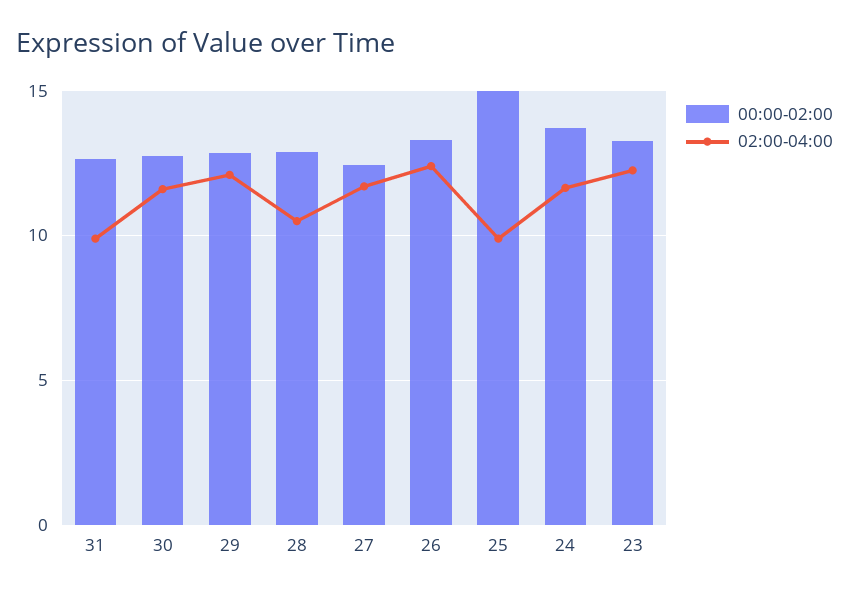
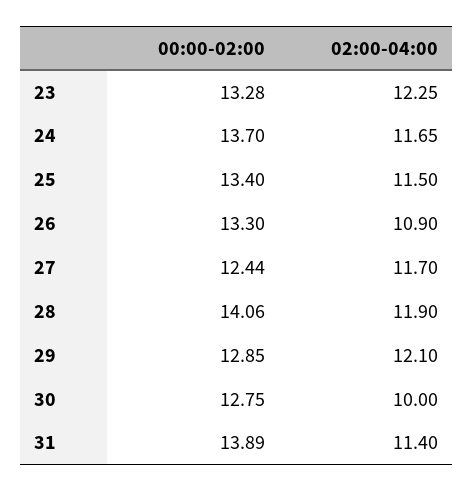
00:00-02:00, 31: 12.5 -> 13.89
02:00-04:00, 31: 10 -> 11.4
02:00-04:00, 30: 11.5 -> 10
00:00-02:00, 28: 13 -> 14.06
02:00-04:00, 28: 10.5 -> 11.9
02:00-04:00, 26: 12.5 -> 10.9
00:00-02:00, 25: 15 -> 13.4
02:00-04:00, 25: 10 -> 11.5

